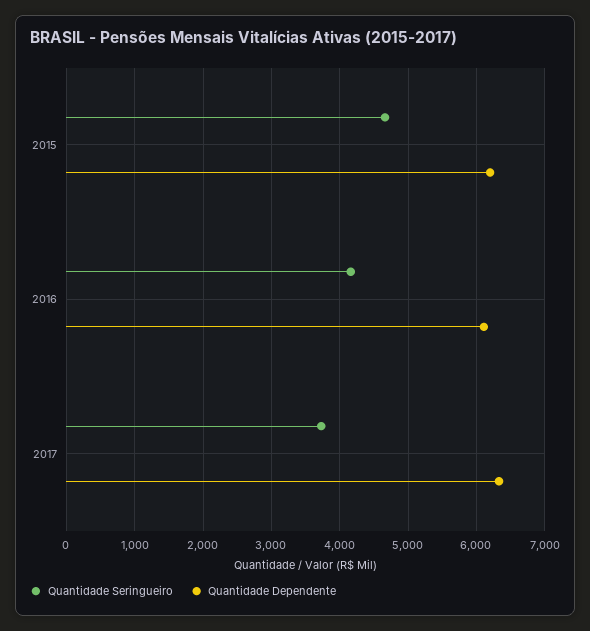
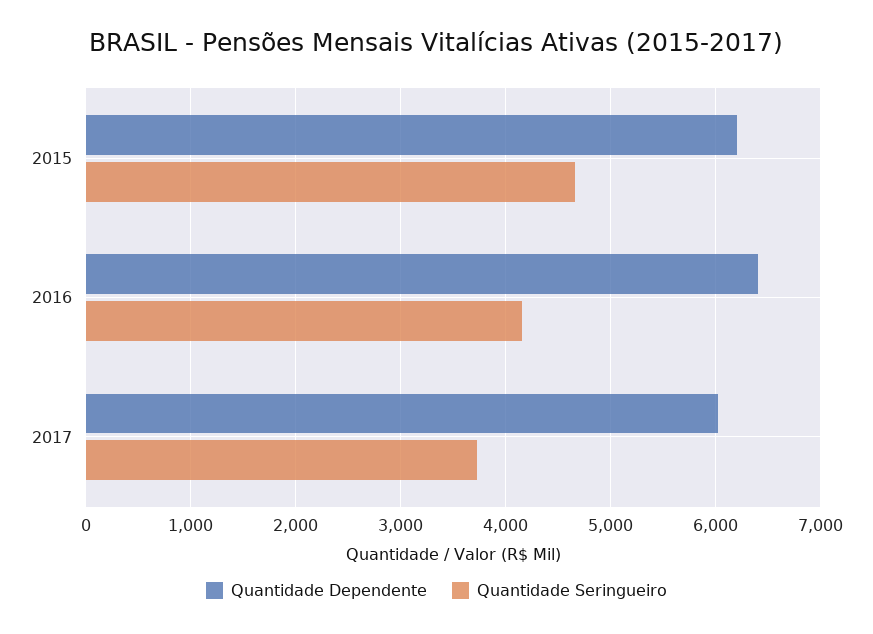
Quantidade Dependente, 2016: 6100 -> 6400
Quantidade Dependente, 2017: 6300 -> 6000

